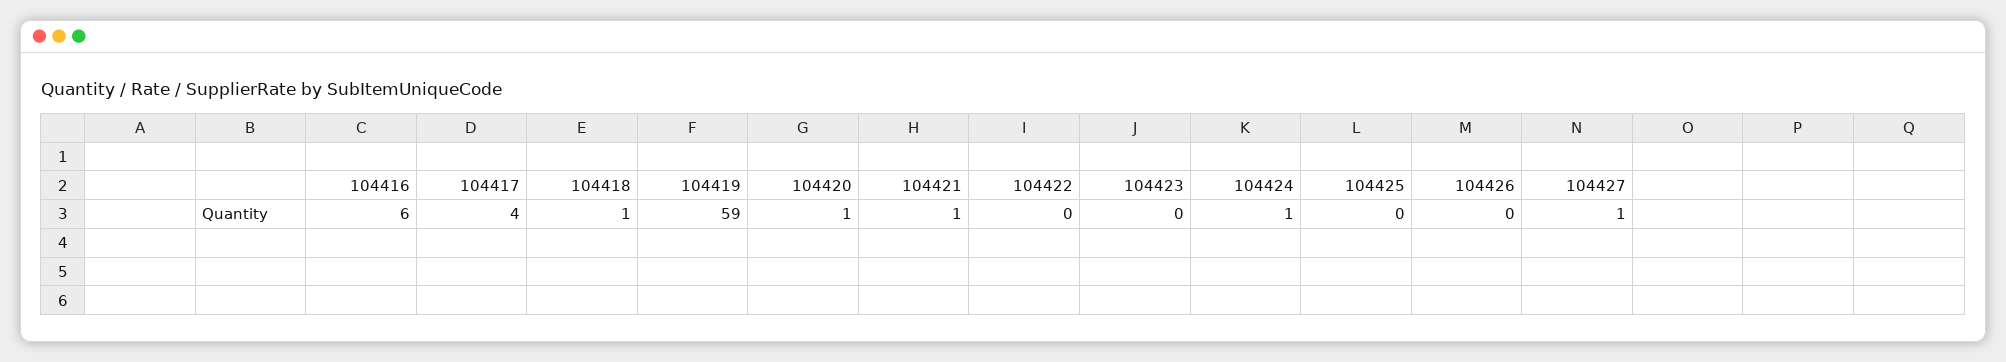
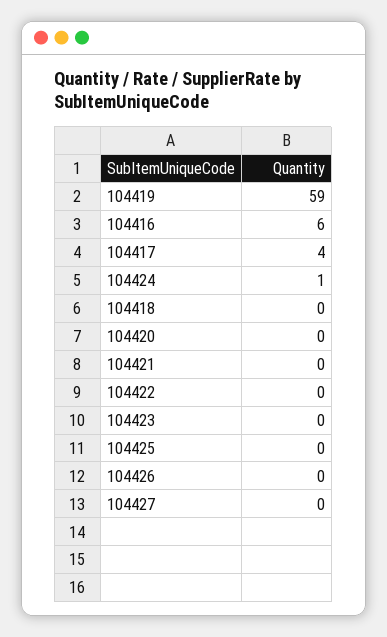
104418: 1 -> 0
104420: 1 -> 0
104421: 1 -> 0
104427: 1 -> 0

